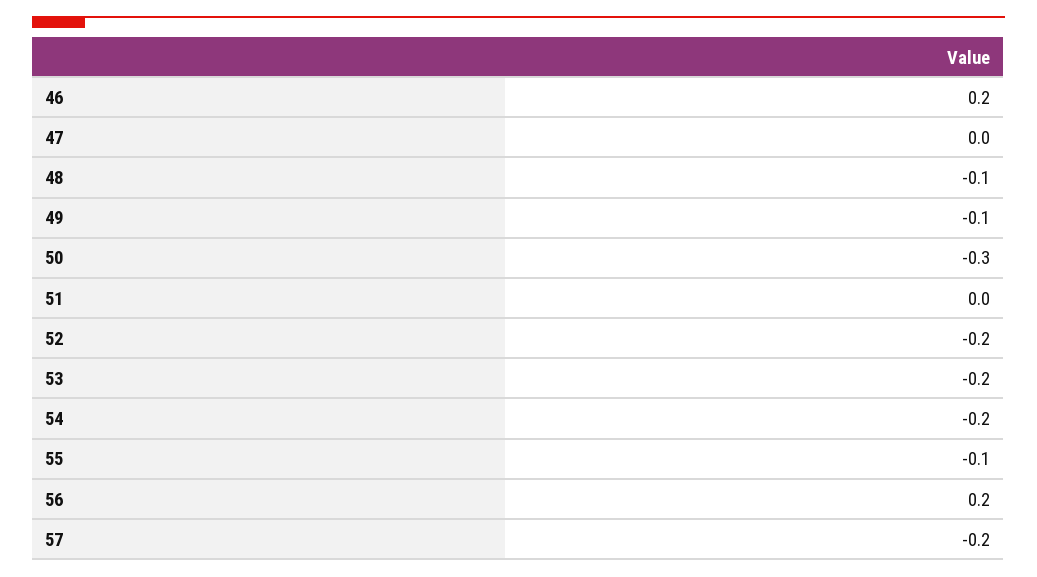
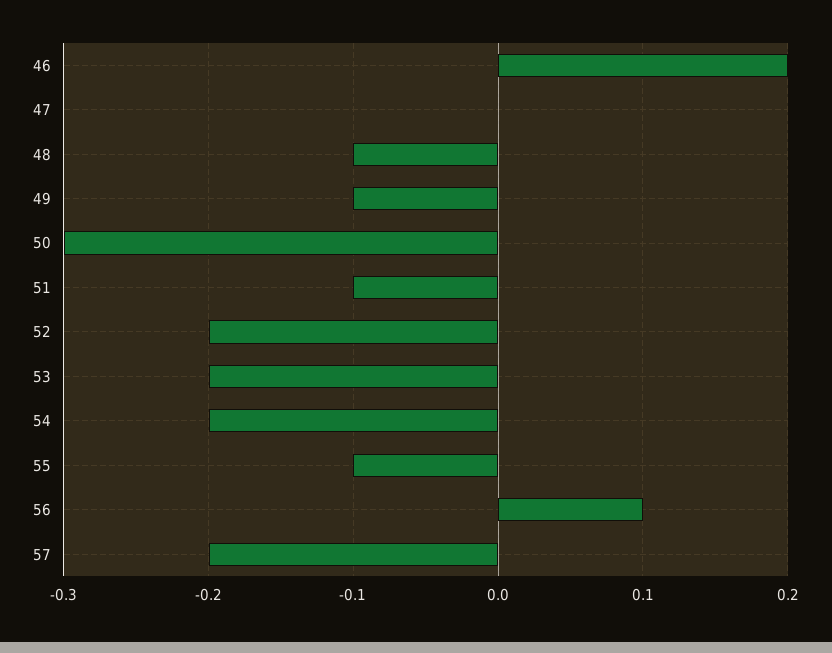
51: 0 -> -0.1
56: 0.2 -> 0.1

